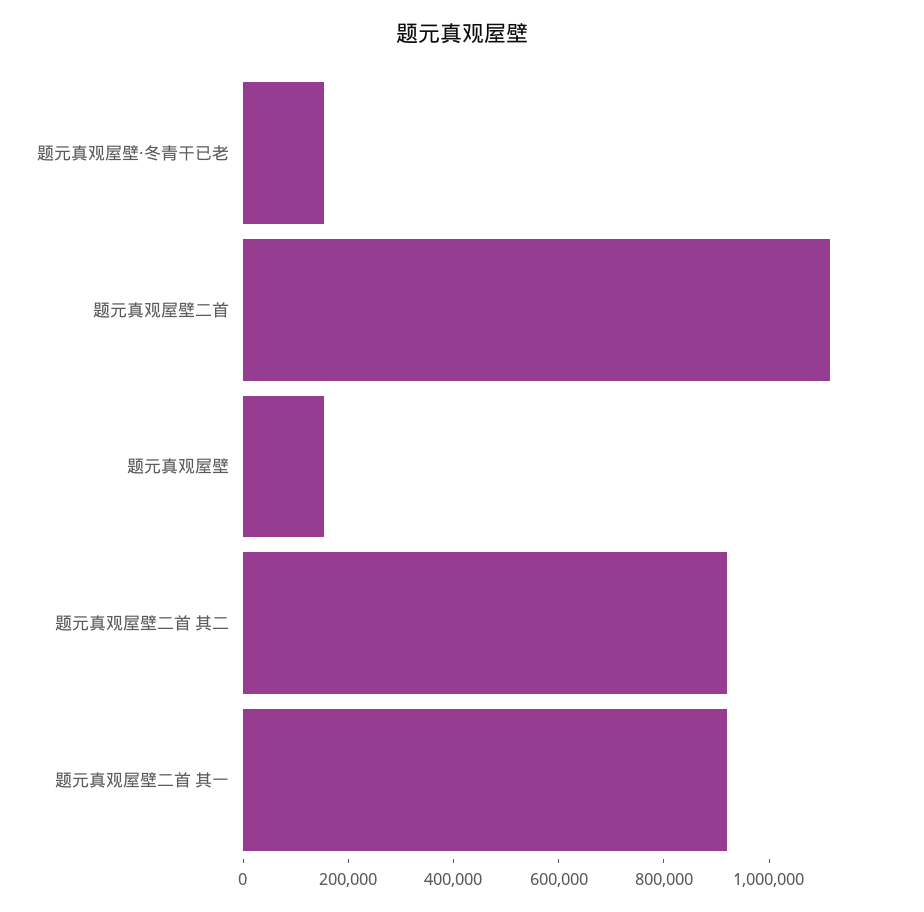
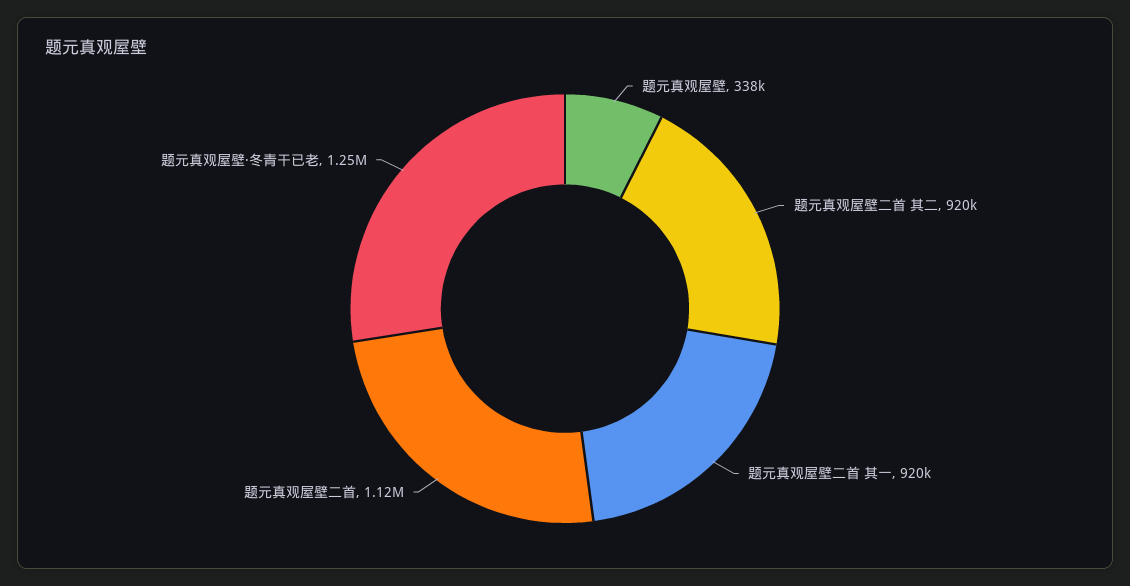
题元真观屋壁·冬青干已老: 150000 -> 1250000
题元真观屋壁: 150000 -> 338000

